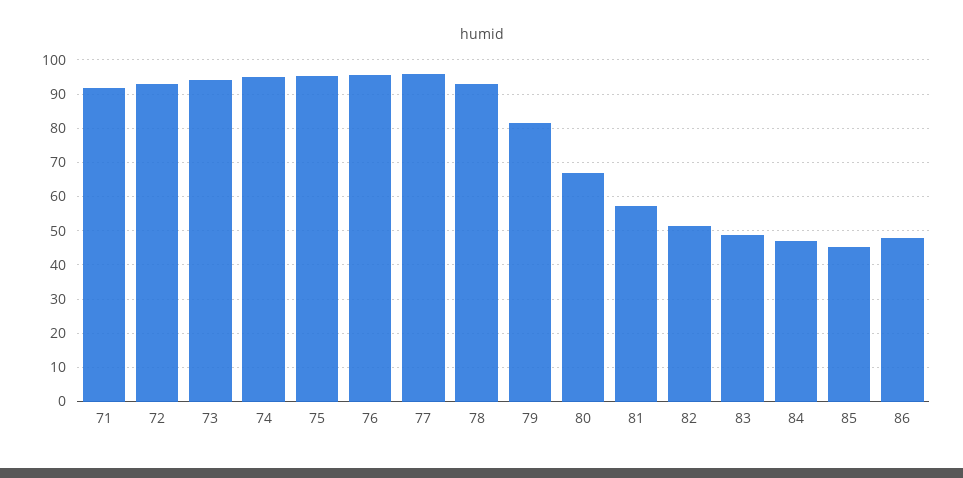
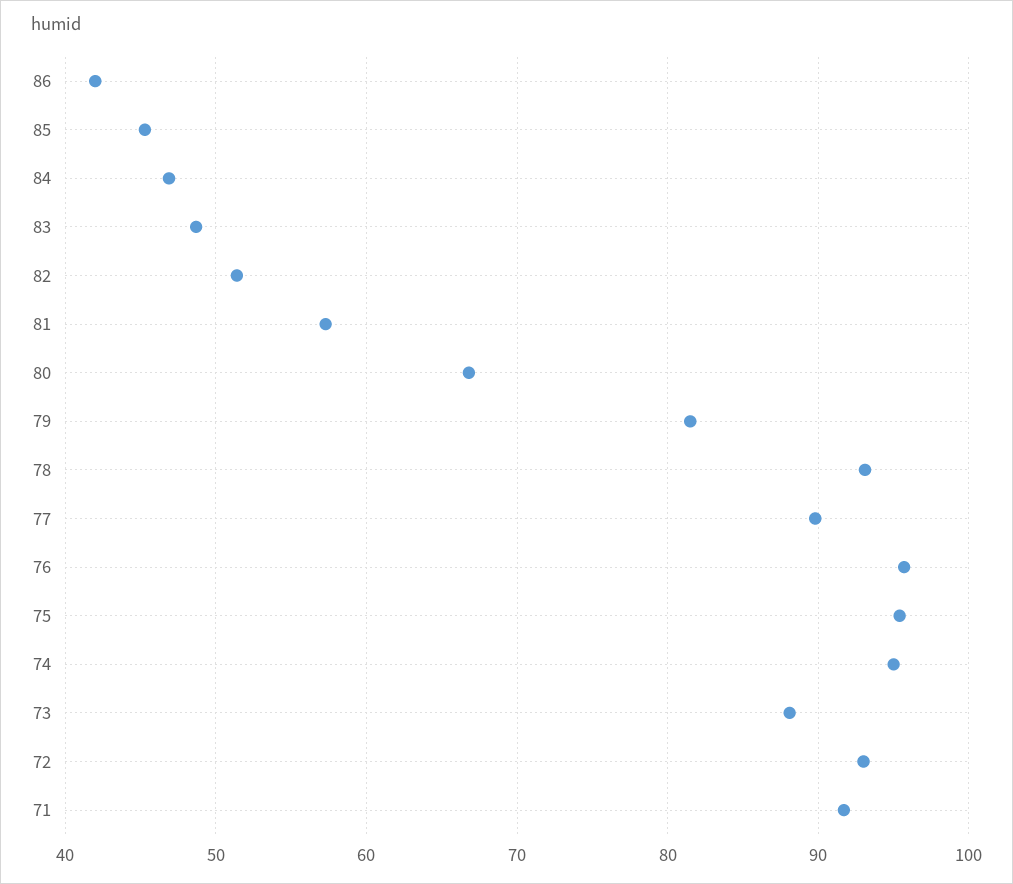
73: 94 -> 88
77: 96 -> 90
86: 48 -> 42

